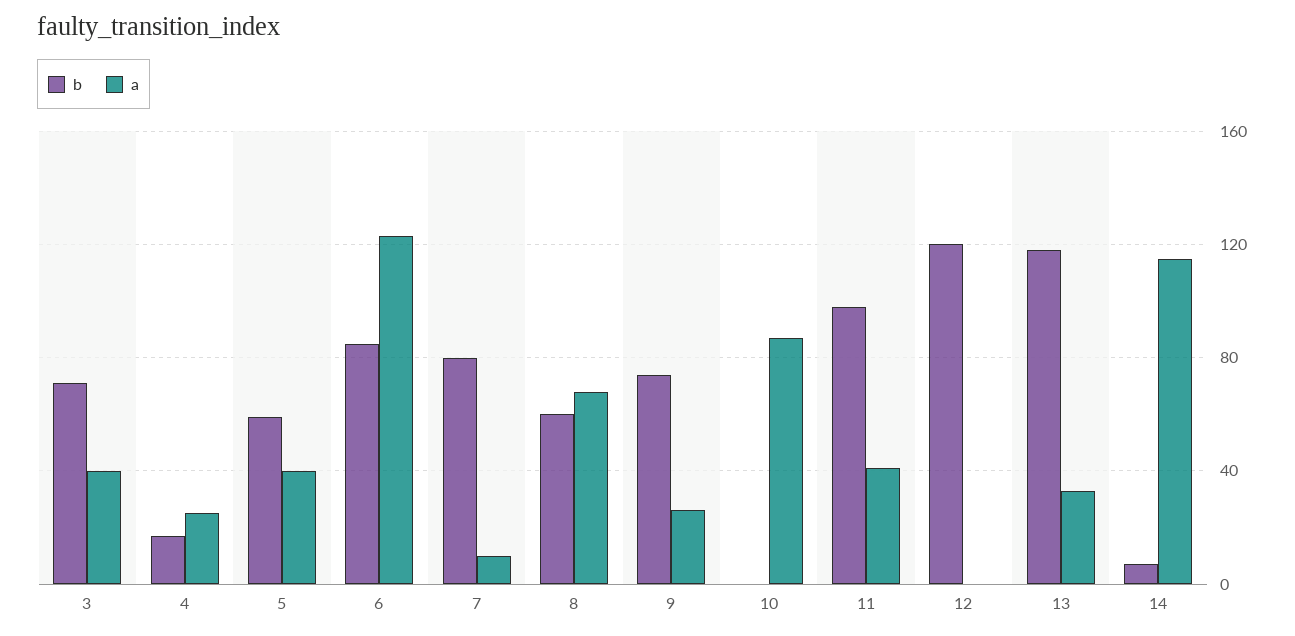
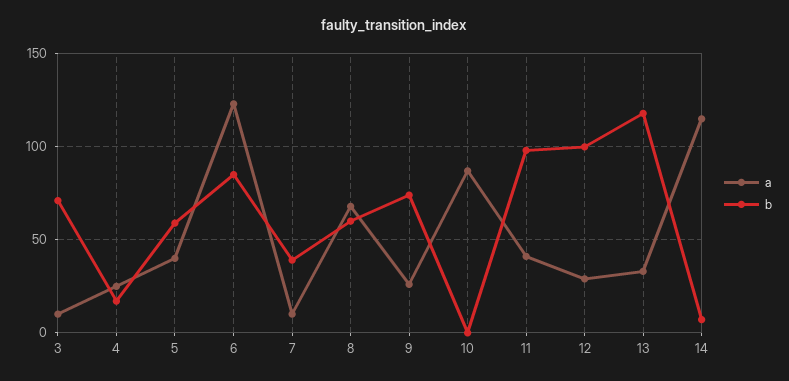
a, 3: 40 -> 10
b, 7: 80 -> 40
b, 12: 120 -> 100
a, 12: 0 -> 30

